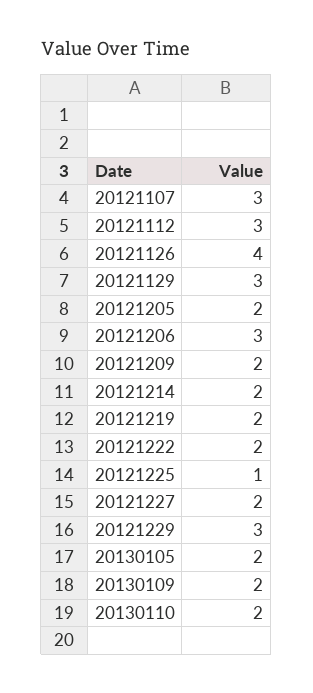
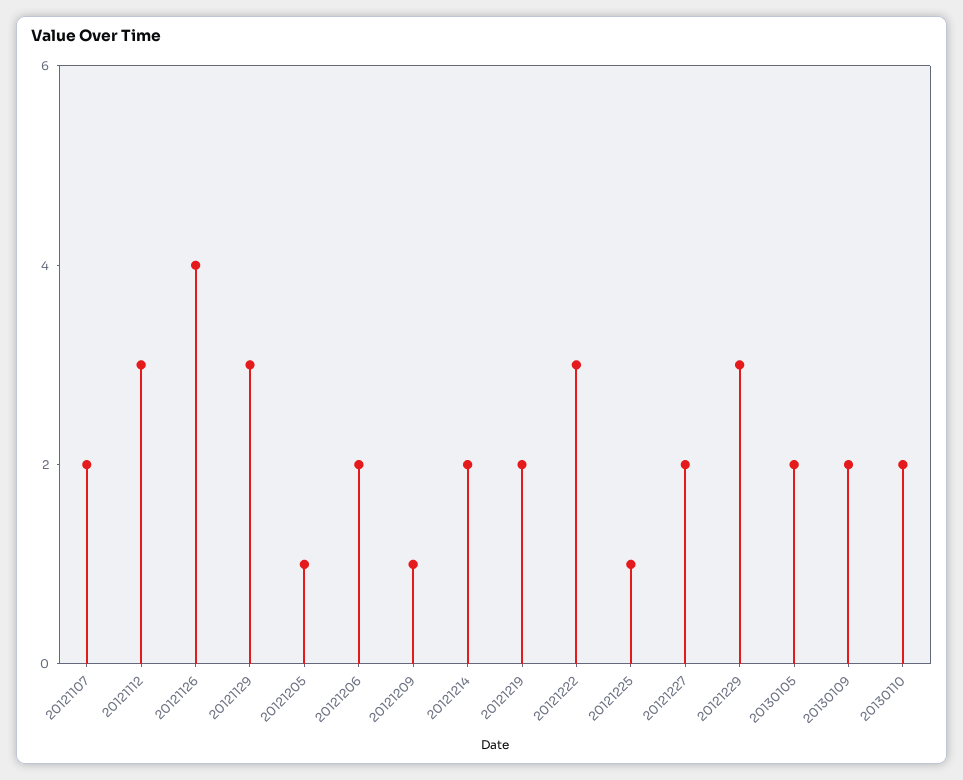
20121107: 3 -> 2
20121205: 2 -> 1
20121206: 3 -> 2
20121209: 2 -> 1
20121222: 2 -> 3

